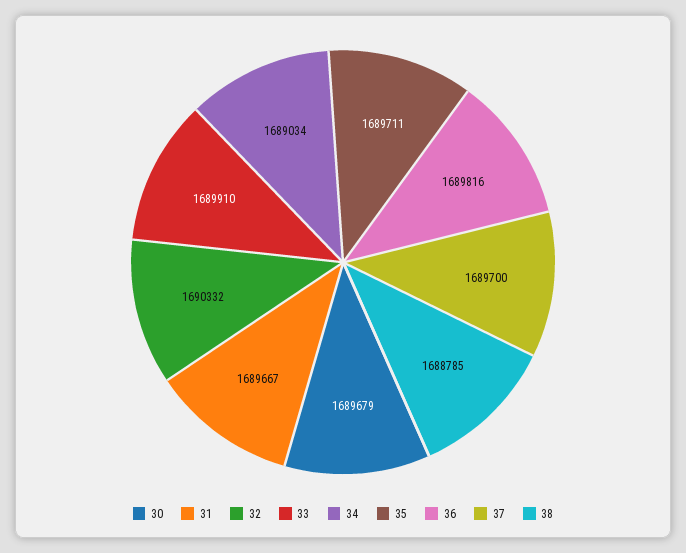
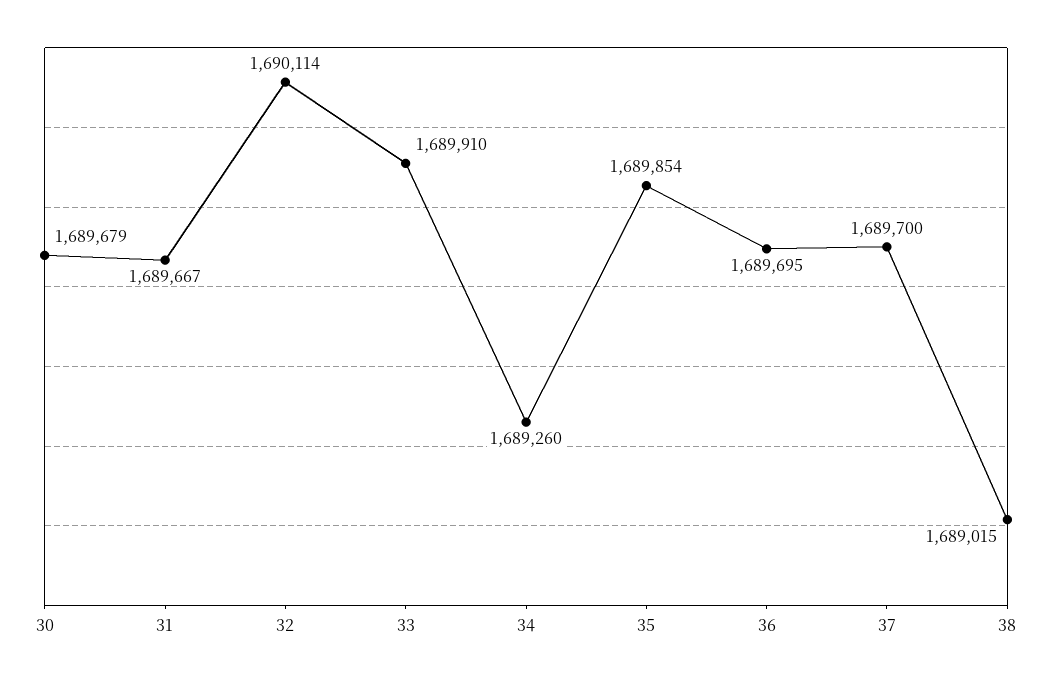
32: 1690332 -> 1690114
34: 1689034 -> 1689260
35: 1689711 -> 1689854
36: 1689816 -> 1689695
38: 1688785 -> 1689015

